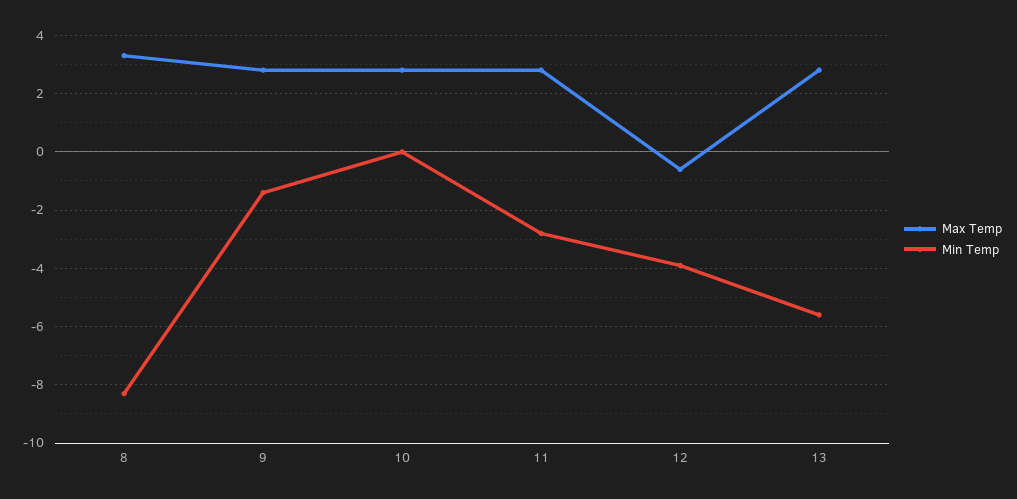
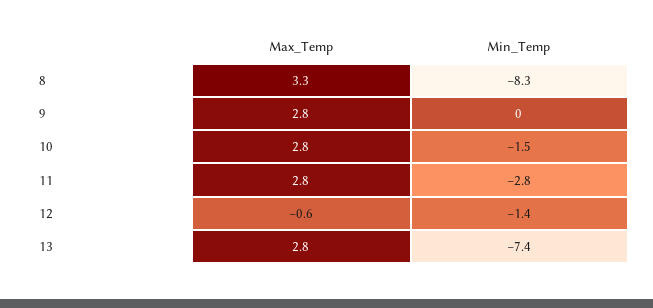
Min Temp, 9: -1.5 -> 0
Min Temp, 10: 0 -> -1.5
Min Temp, 12: -4 -> -1.4
Min Temp, 13: -5.5 -> -7.4

